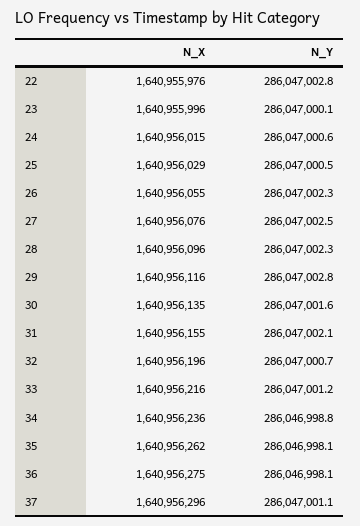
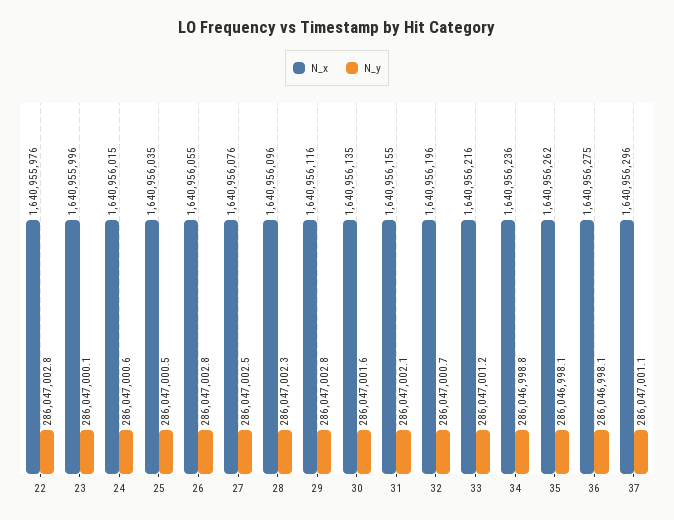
N_X, 25: 1640956029 -> 1640956035
N_Y, 26: 286047002.3 -> 286047002.8

